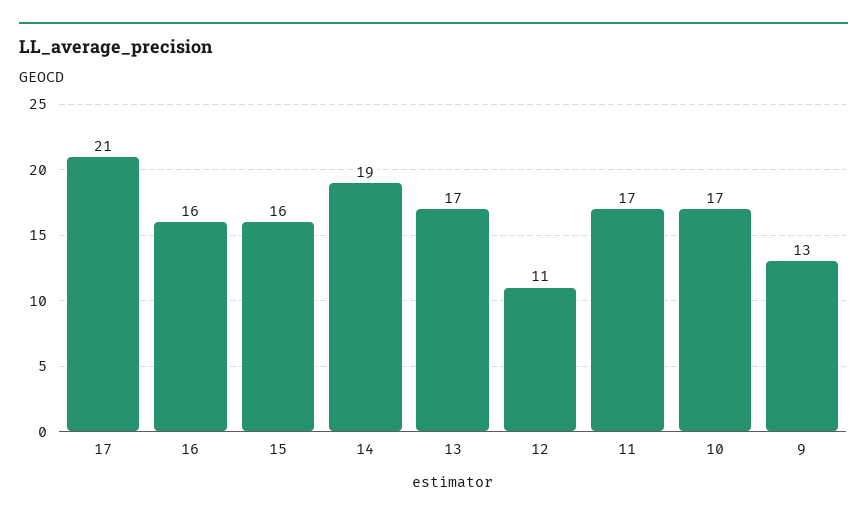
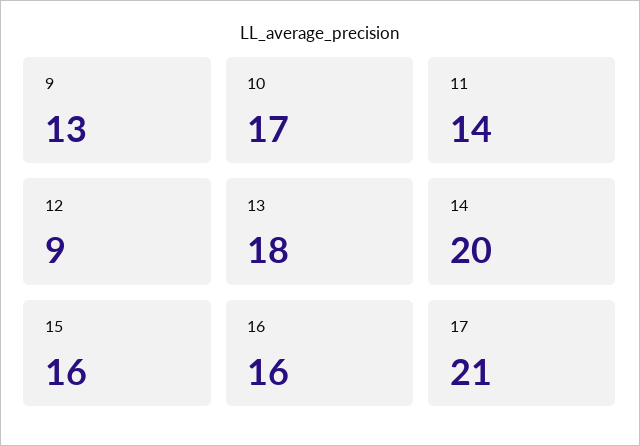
14: 19 -> 20
13: 17 -> 18
12: 11 -> 9
11: 17 -> 14

